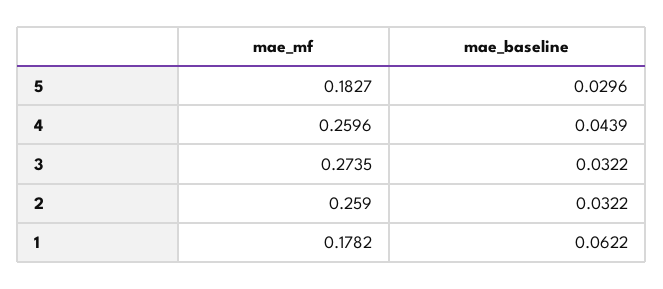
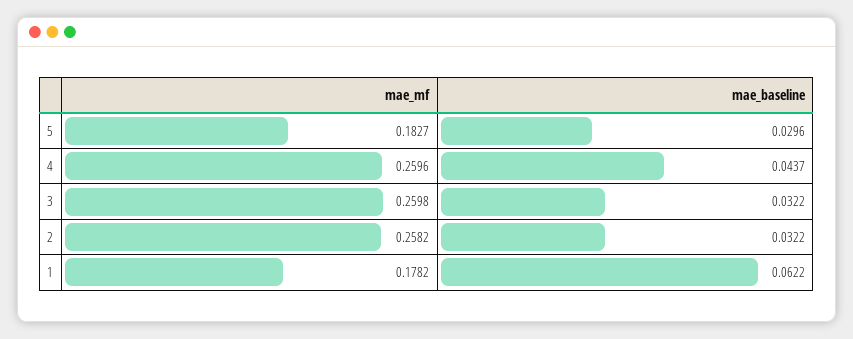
mae_baseline, 4: 0.0439 -> 0.0437
mae_mf, 3: 0.2735 -> 0.2598
mae_mf, 2: 0.259 -> 0.2582

